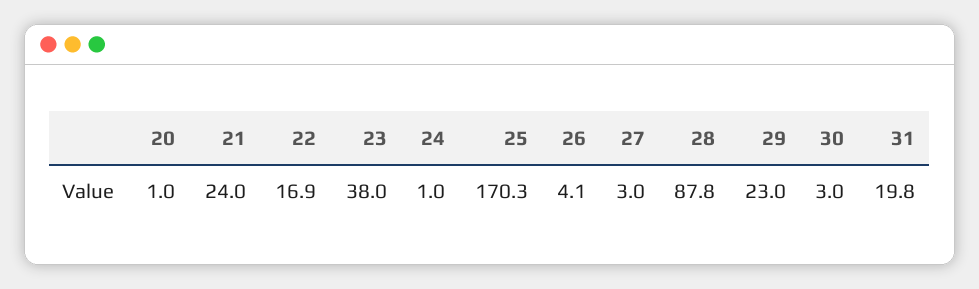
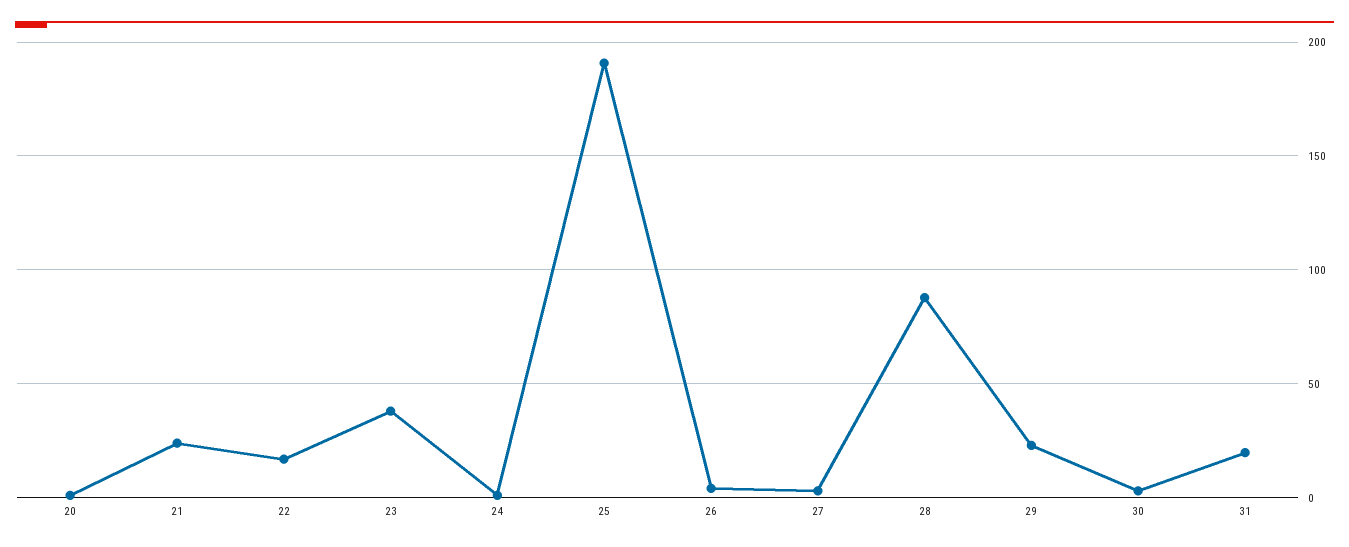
25: 170.3 -> 190

